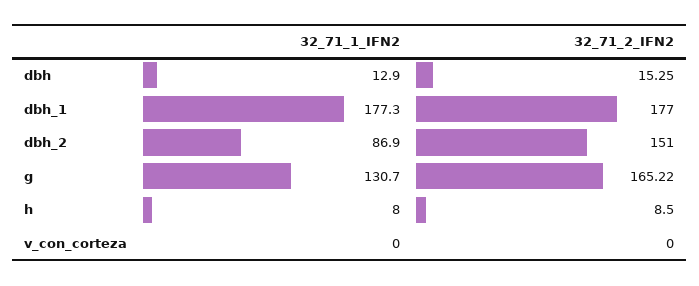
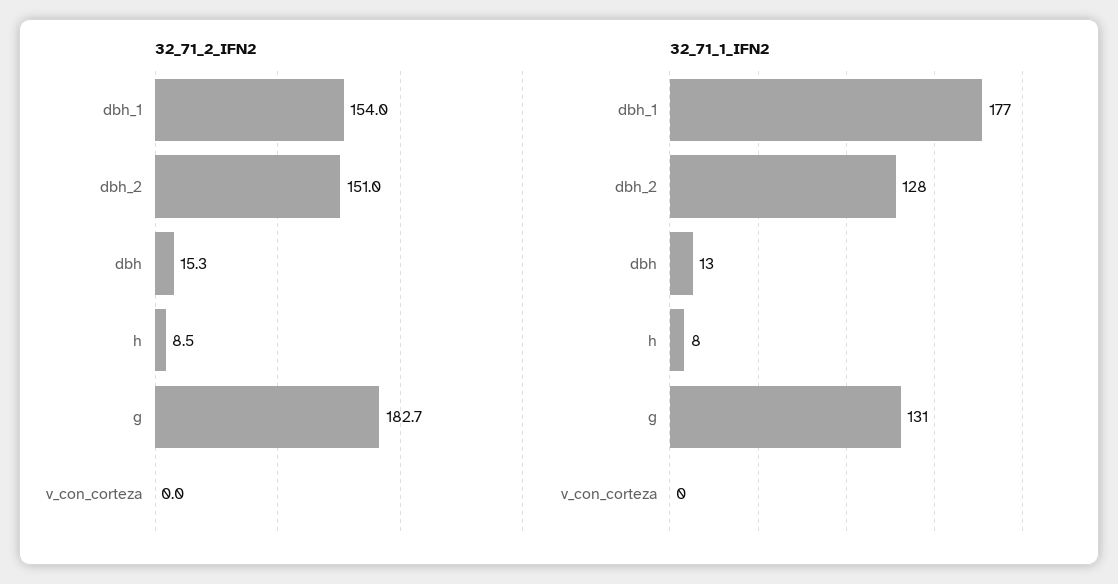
32_71_2_IFN2, dbh_1: 177 -> 154
32_71_1_IFN2, dbh_2: 86.9 -> 128
32_71_2_IFN2, g: 165.22 -> 182.7

